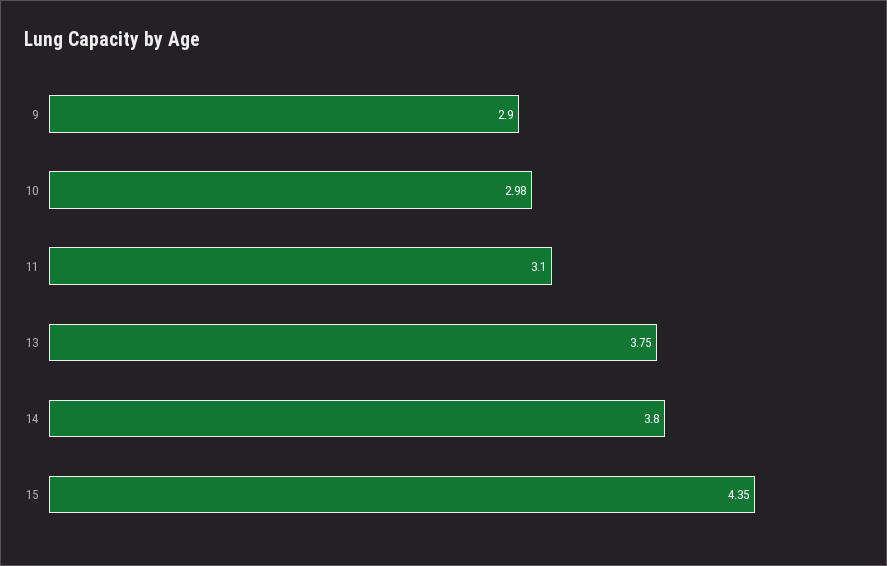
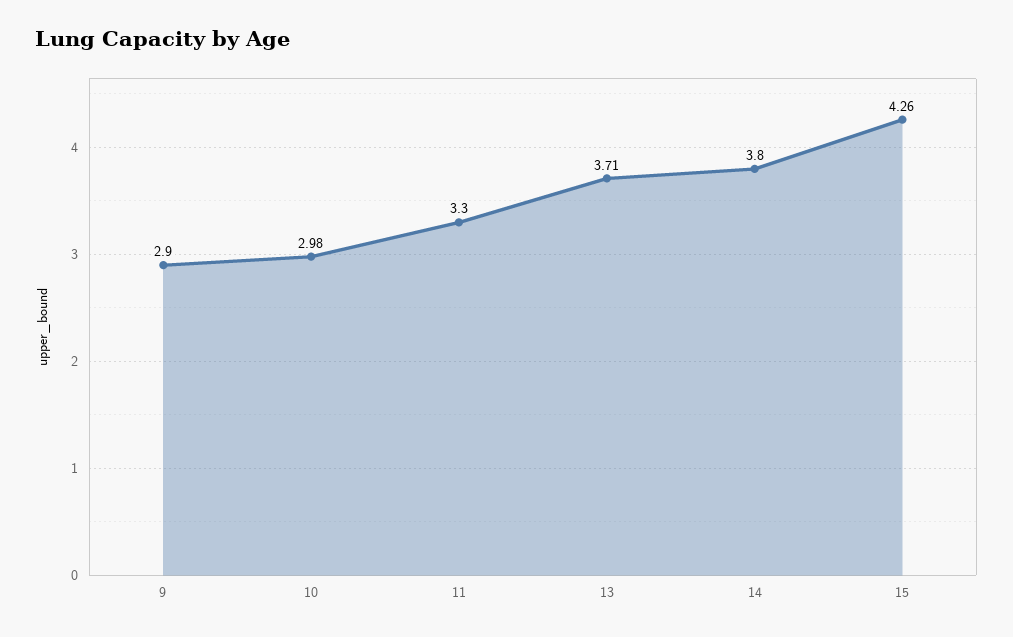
11: 3.1 -> 3.3
13: 3.75 -> 3.71
15: 4.35 -> 4.26

